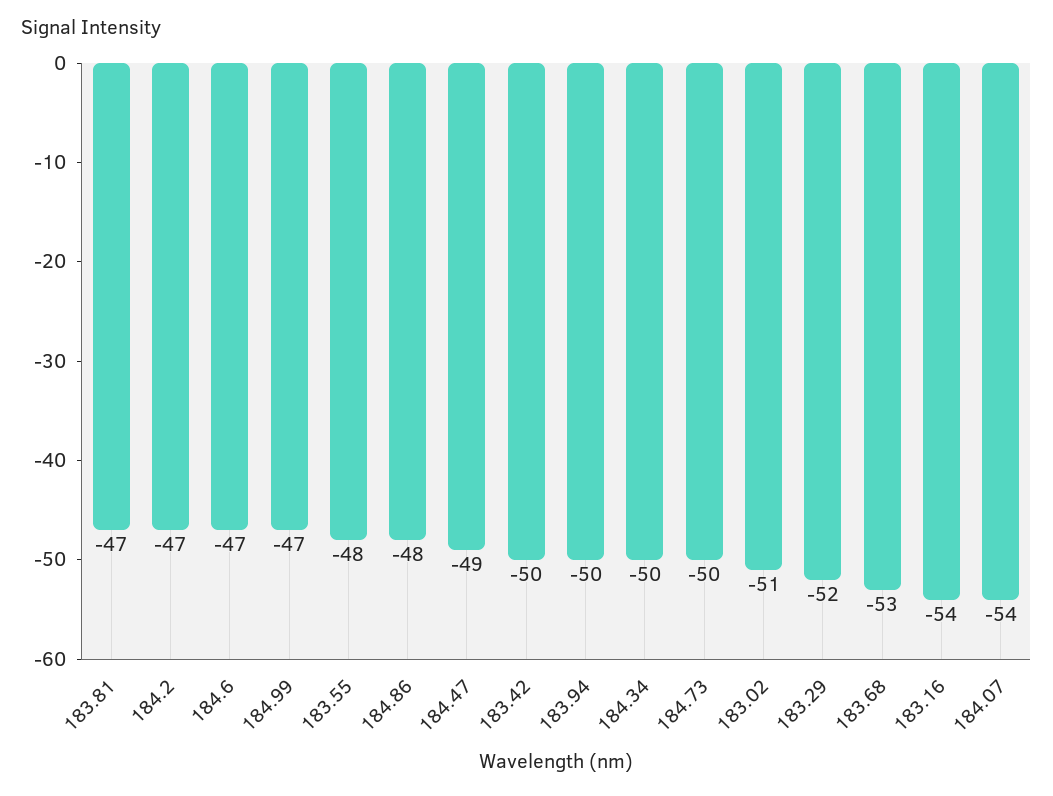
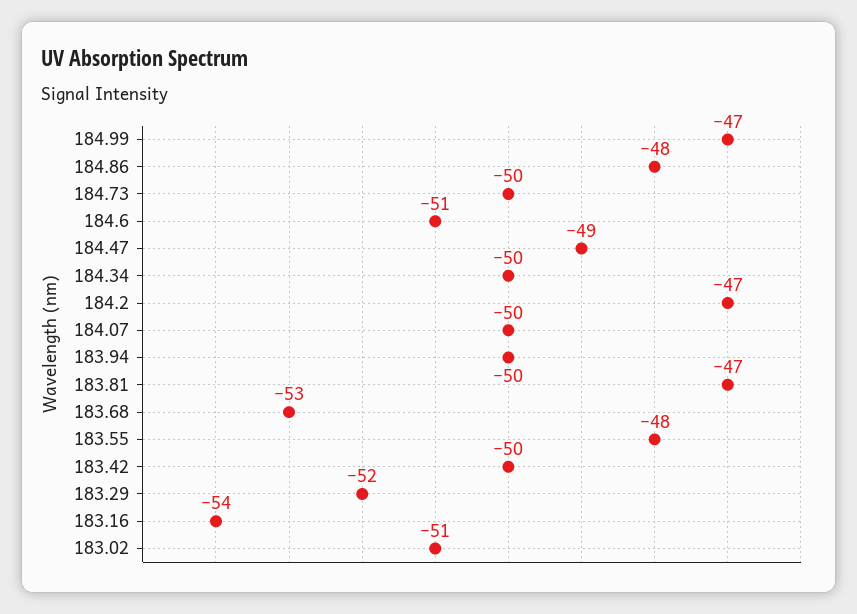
184.6: -47 -> -51
184.07: -54 -> -50

